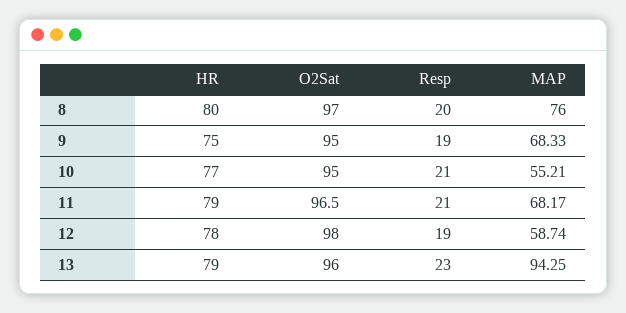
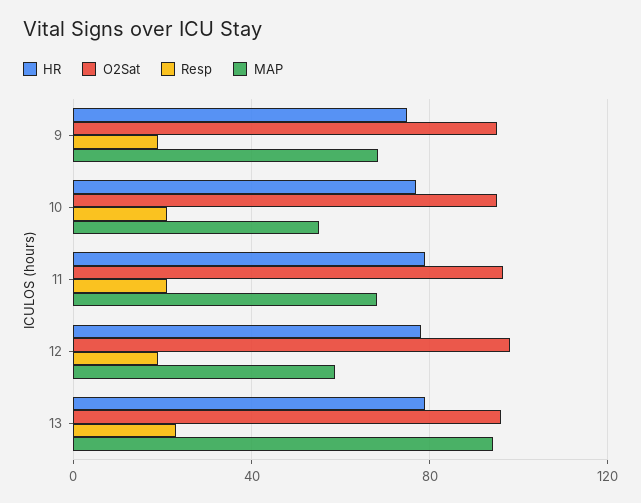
HR, 8: 80 -> none
O2Sat, 8: 97 -> none
Resp, 8: 20 -> none
MAP, 8: 76 -> none

